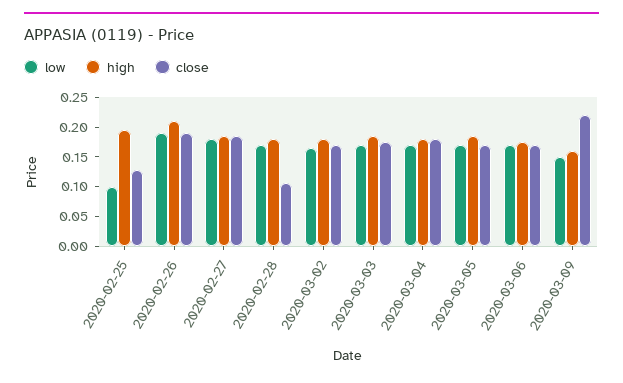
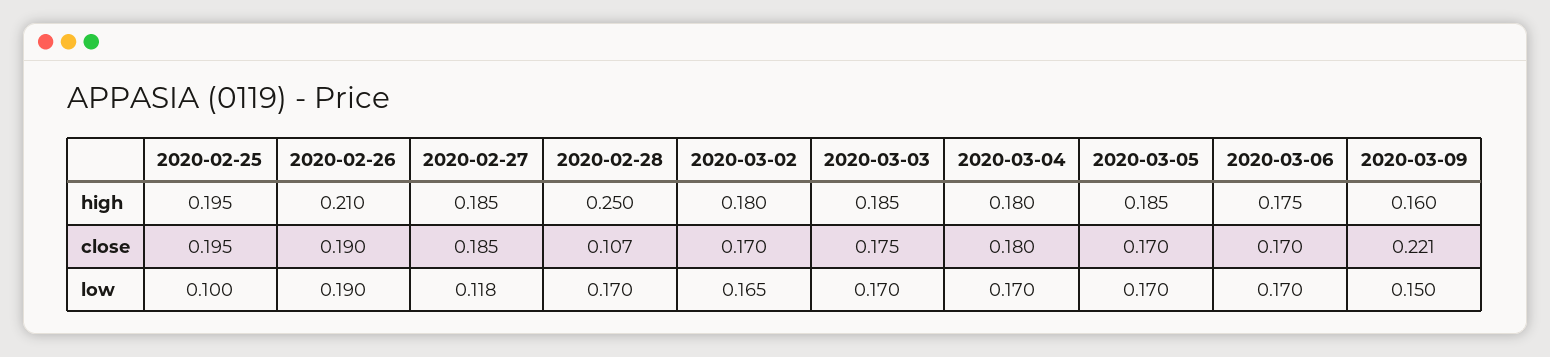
close, 2020-02-25: 0.125 -> 0.195
low, 2020-02-27: 0.175 -> 0.118
high, 2020-02-28: 0.175 -> 0.25

